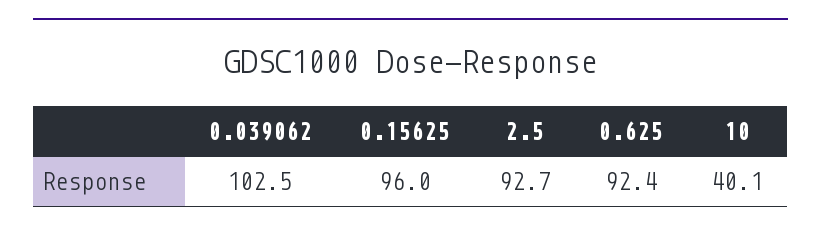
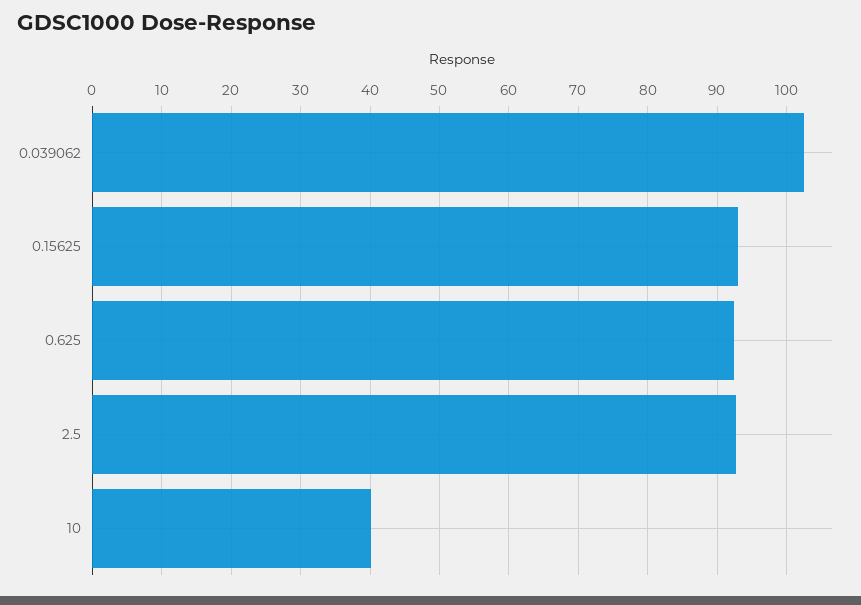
0.15625: 96 -> 93

